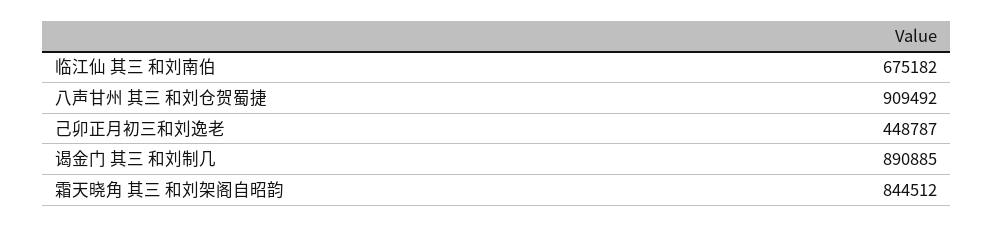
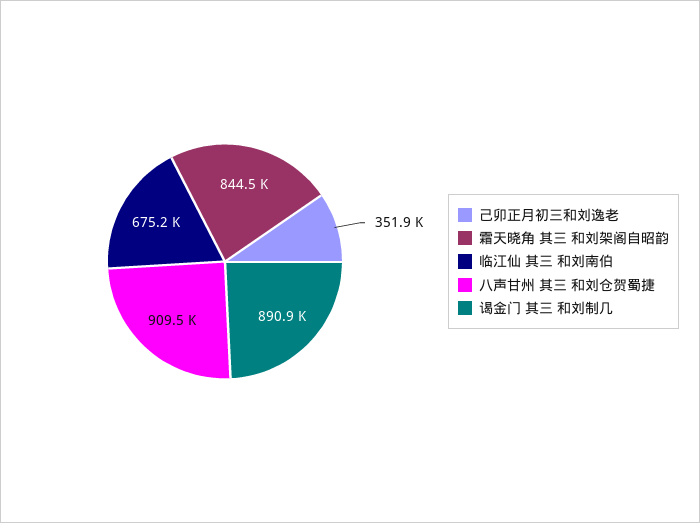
己卯正月初三和刘逸老: 448787 -> 351900

